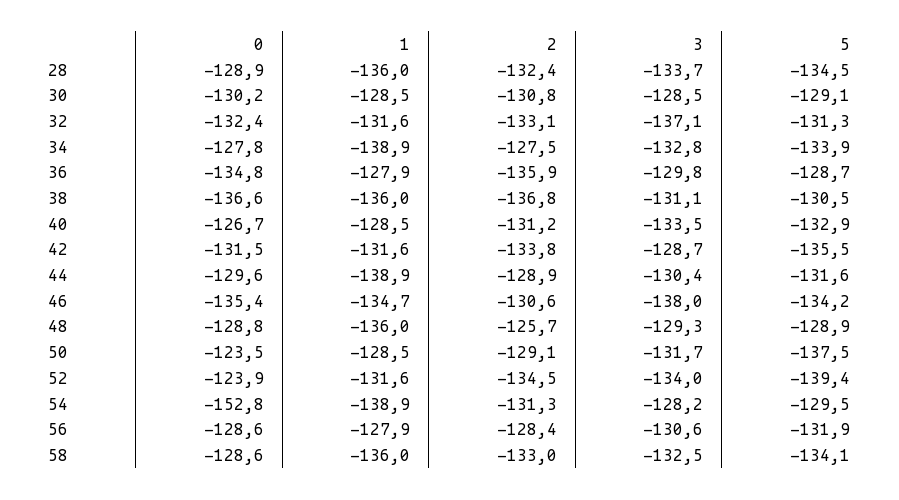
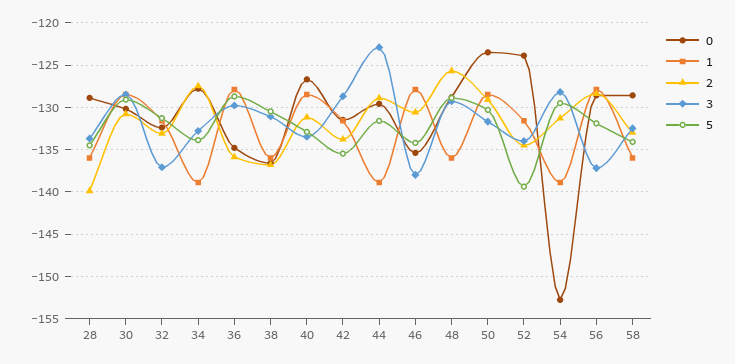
2, 28: -132.4 -> -140
3, 44: -130.4 -> -123
1, 46: -134.7 -> -128
5, 50: -137.5 -> -130
3, 56: -130.6 -> -137

